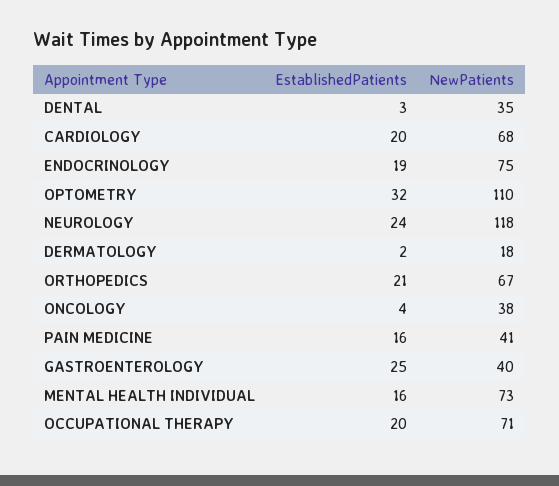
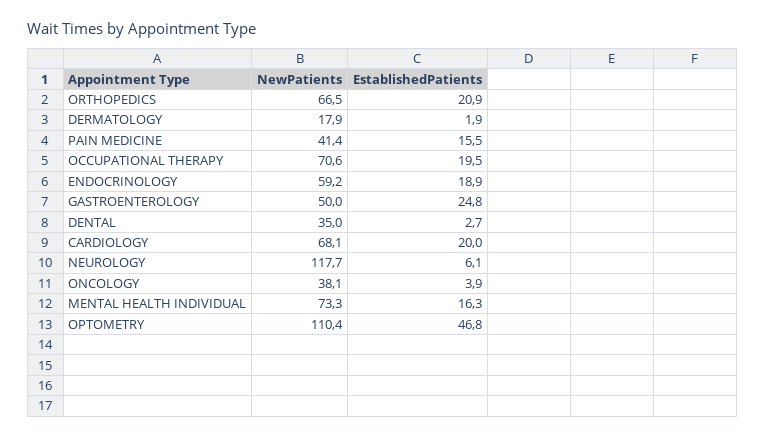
NewPatients, ENDOCRINOLOGY: 75 -> 59.2
EstablishedPatients, OPTOMETRY: 32 -> 46.8
EstablishedPatients, NEUROLOGY: 24 -> 6.1
NewPatients, GASTROENTEROLOGY: 40 -> 50

